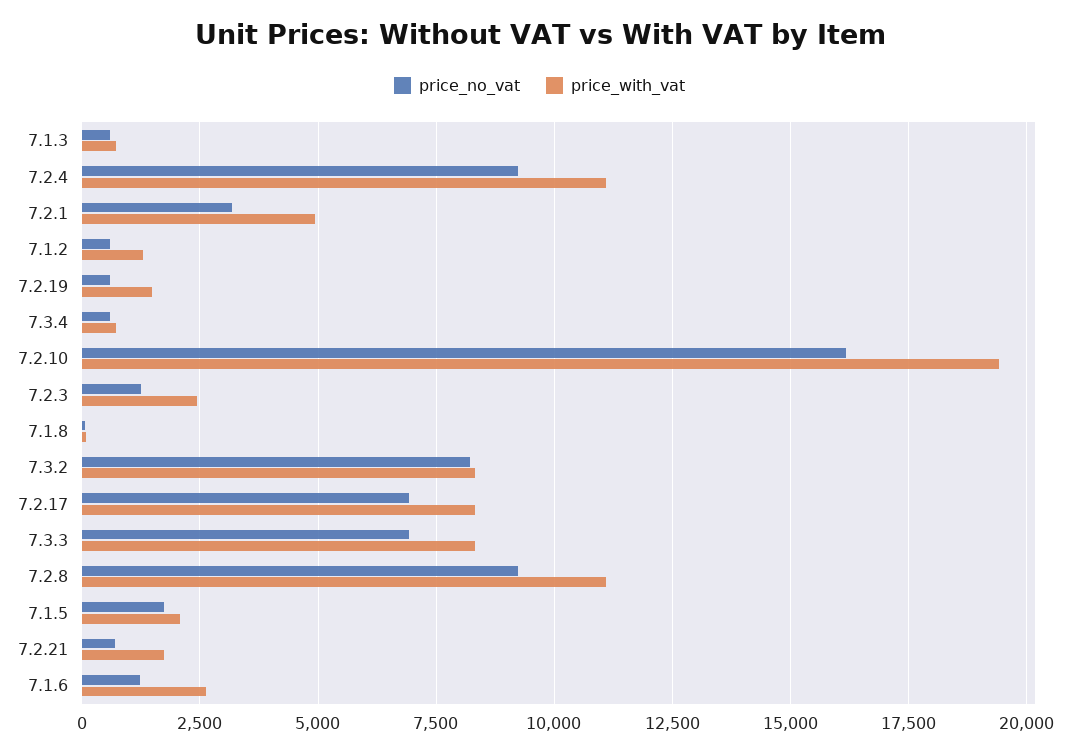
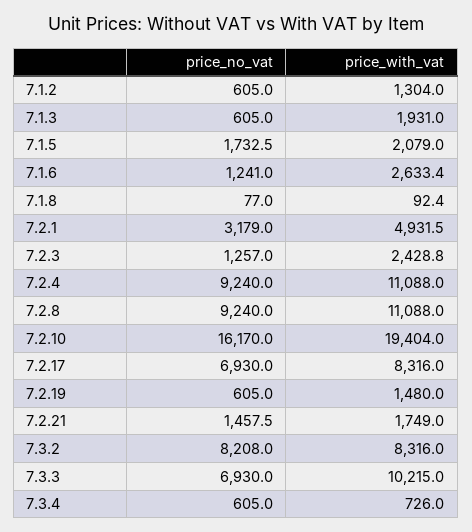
price_with_vat, 7.1.3: 750 -> 1931
price_with_vat, 7.3.3: 8250 -> 10215
price_no_vat, 7.2.21: 750 -> 1457.5

